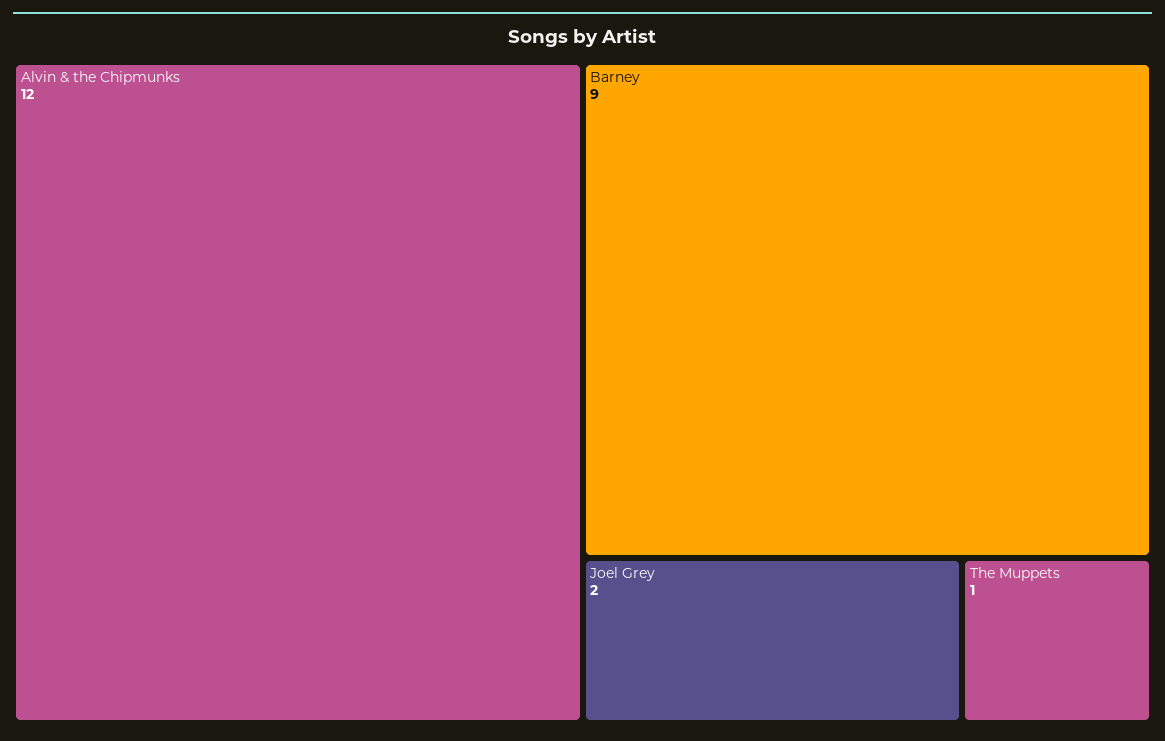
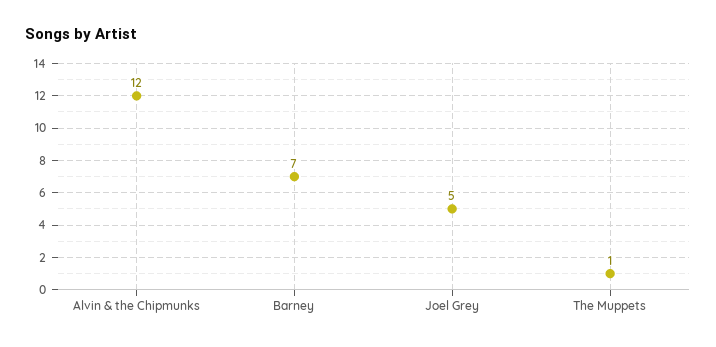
Barney: 9 -> 7
Joel Grey: 2 -> 5

